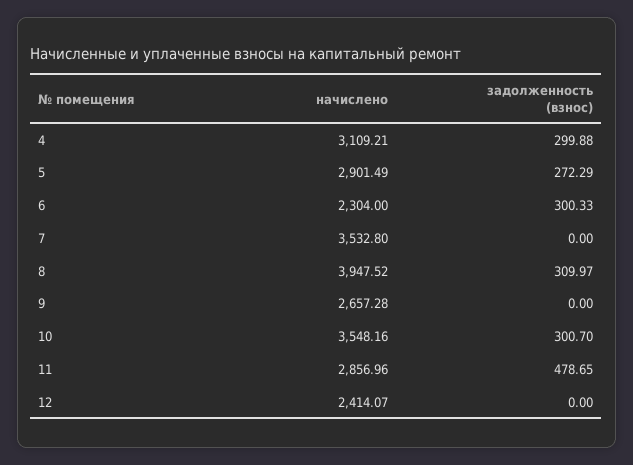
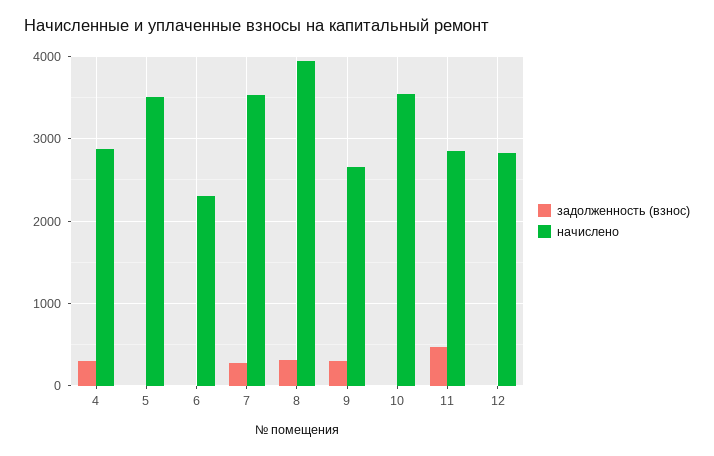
начислено, 4: 3109.21 -> 2900
начислено, 5: 2901.49 -> 3500
задолженность (взнос), 5: 272.29 -> 0
задолженность (взнос), 6: 300.33 -> 0
задолженность (взнос), 7: 0 -> 300
задолженность (взнос), 9: 0 -> 300
задолженность (взнос), 10: 300.7 -> 0
начислено, 12: 2414.07 -> 2800

